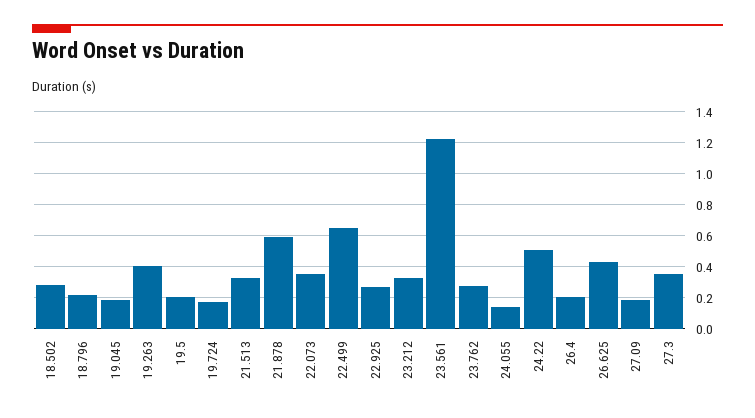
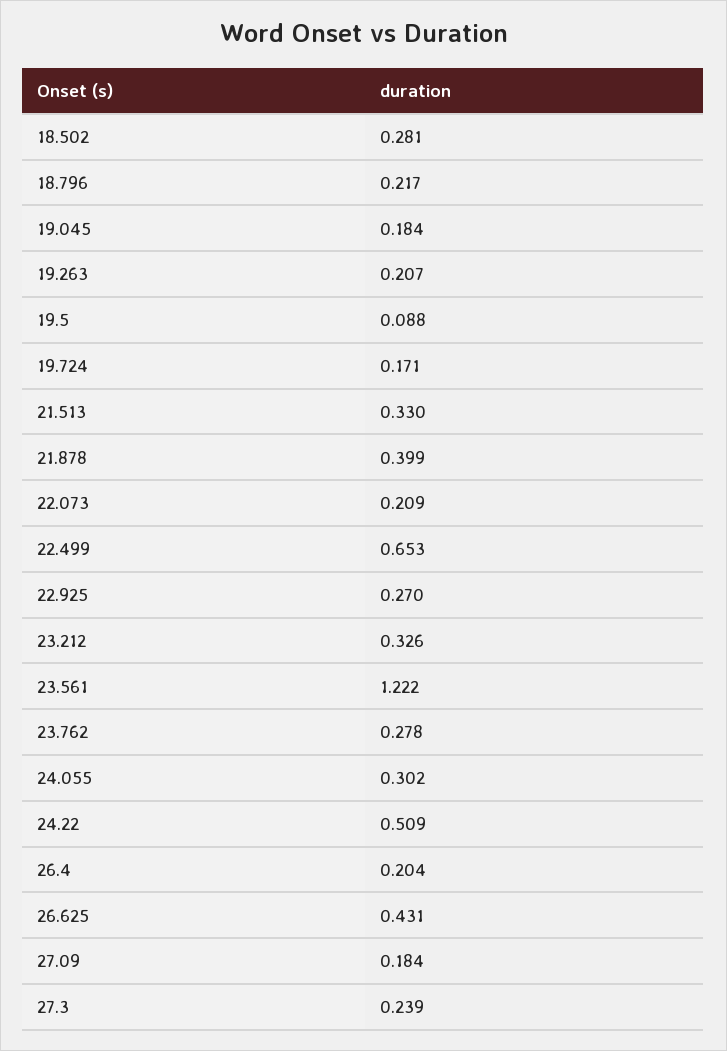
19.263: 0.4 -> 0.207
19.5: 0.2 -> 0.088
21.878: 0.6 -> 0.399
22.073: 0.35 -> 0.209
24.055: 0.15 -> 0.302
27.3: 0.35 -> 0.239

